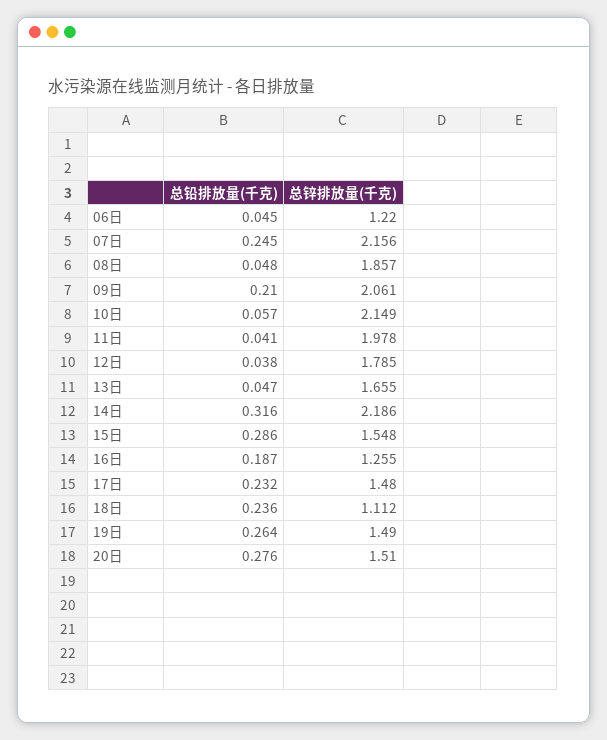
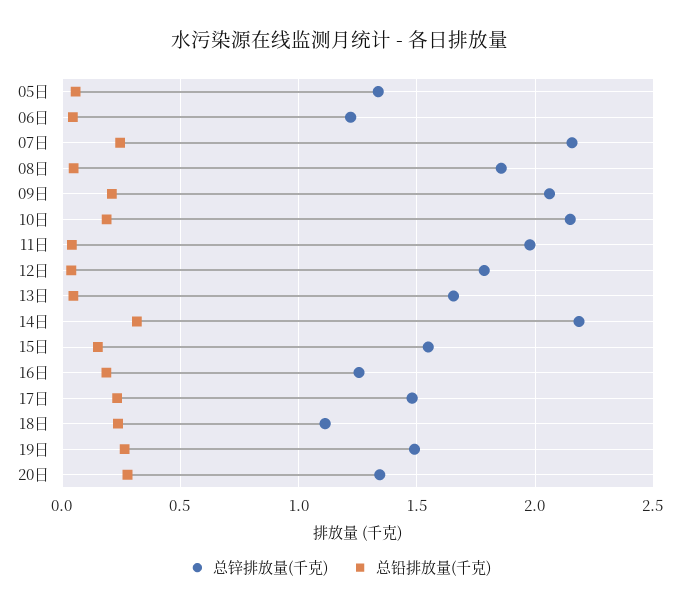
总铅排放量(千克), 10日: 0.057 -> 0.2
总铅排放量(千克), 15日: 0.286 -> 0.15
总锌排放量(千克), 20日: 1.51 -> 1.35
总锌排放量(千克), 05日: none -> 1.35
总铅排放量(千克), 05日: none -> 0.05

